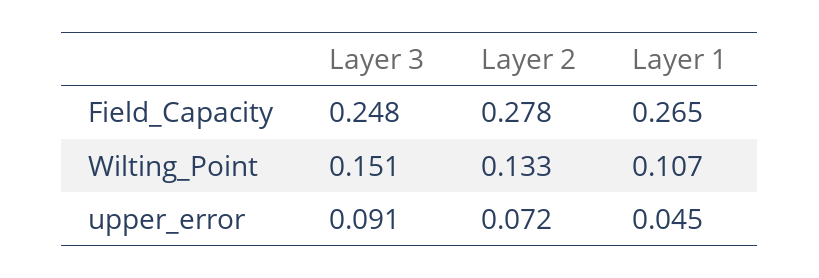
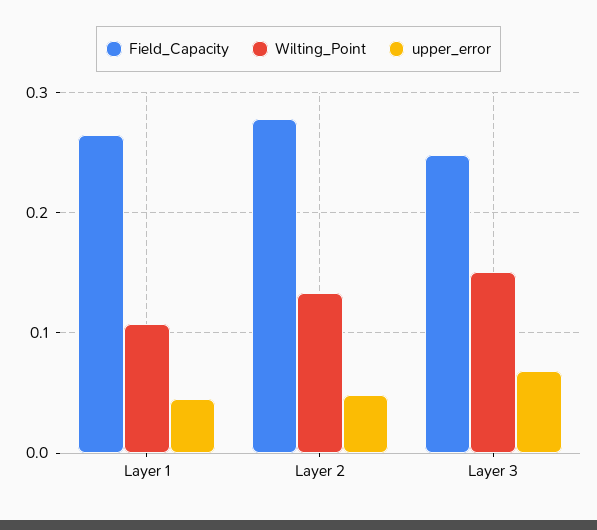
upper_error, Layer 3: 0.091 -> 0.07
upper_error, Layer 2: 0.072 -> 0.05

